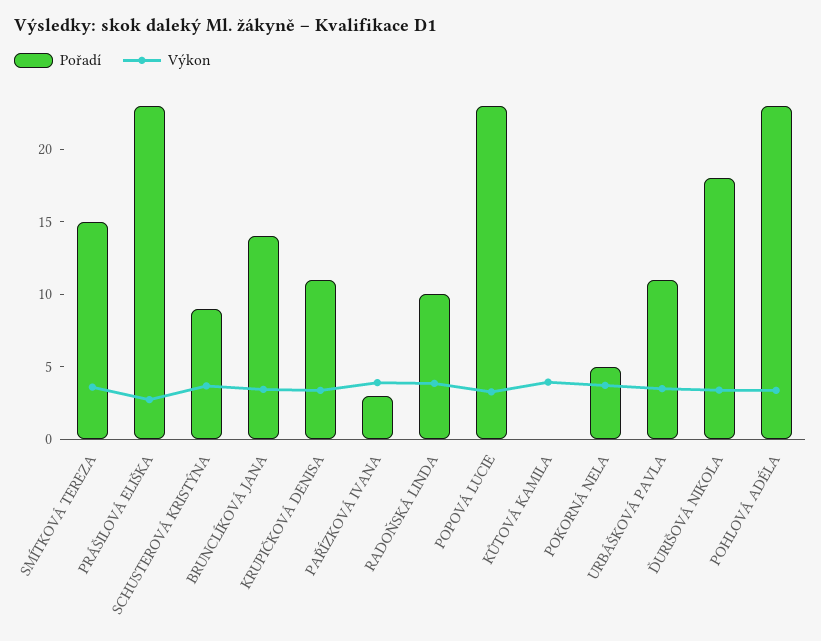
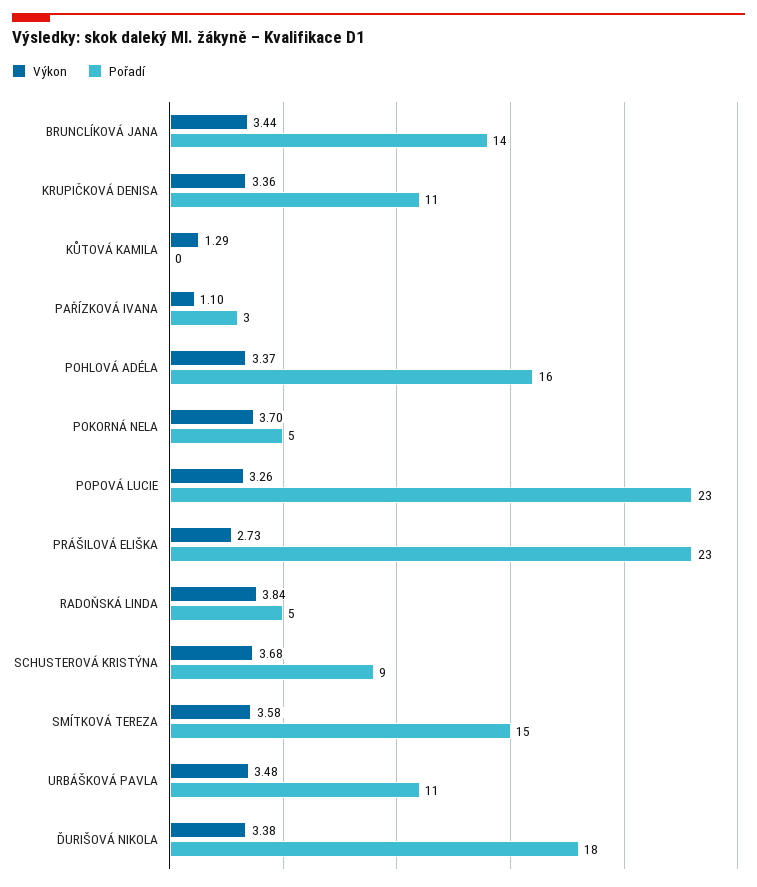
Výkon, PAŘÍZKOVÁ IVANA: 4 -> 1.1
Pořadí, RADOŇSKÁ LINDA: 10 -> 5
Výkon, KŮTOVÁ KAMILA: 4 -> 1.29
Pořadí, POHLOVÁ ADÉLA: 23 -> 16

